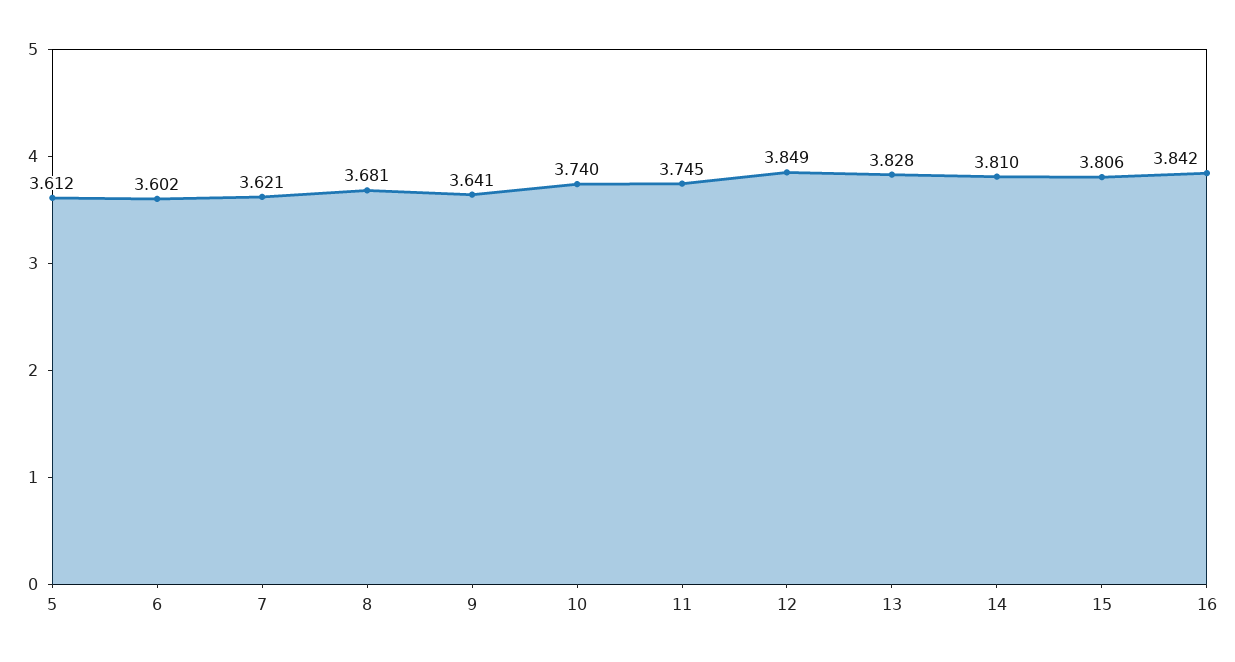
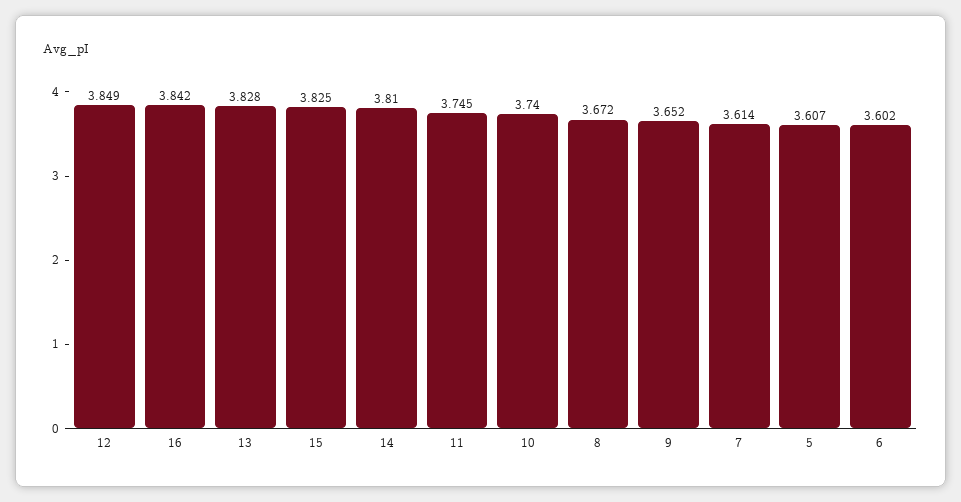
5: 3.612 -> 3.607
7: 3.621 -> 3.614
8: 3.681 -> 3.672
9: 3.641 -> 3.652
15: 3.806 -> 3.825

